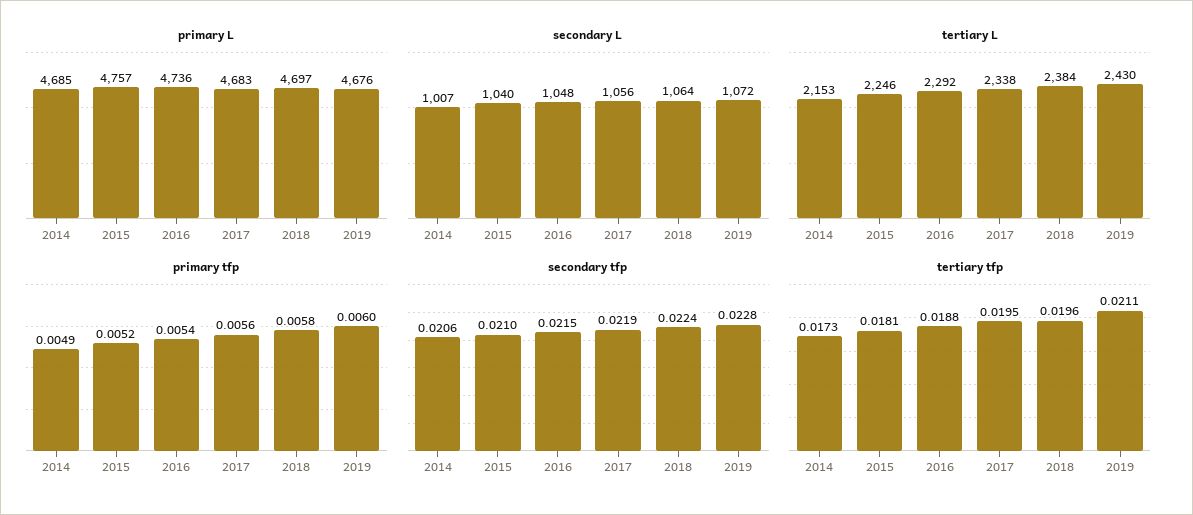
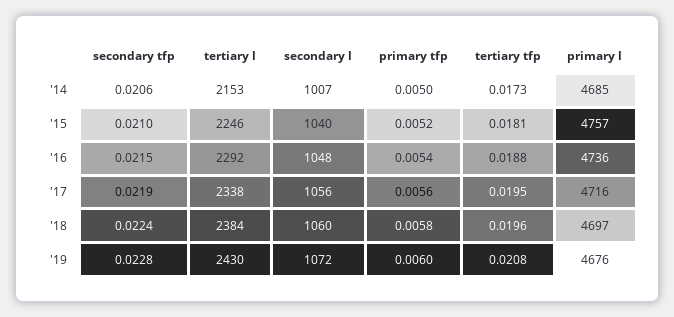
primary L, 2017: 4683 -> 4716
secondary L, 2018: 1064 -> 1060
primary tfp, 2014: 0.0049 -> 0.005
tertiary tfp, 2019: 0.0211 -> 0.0208

